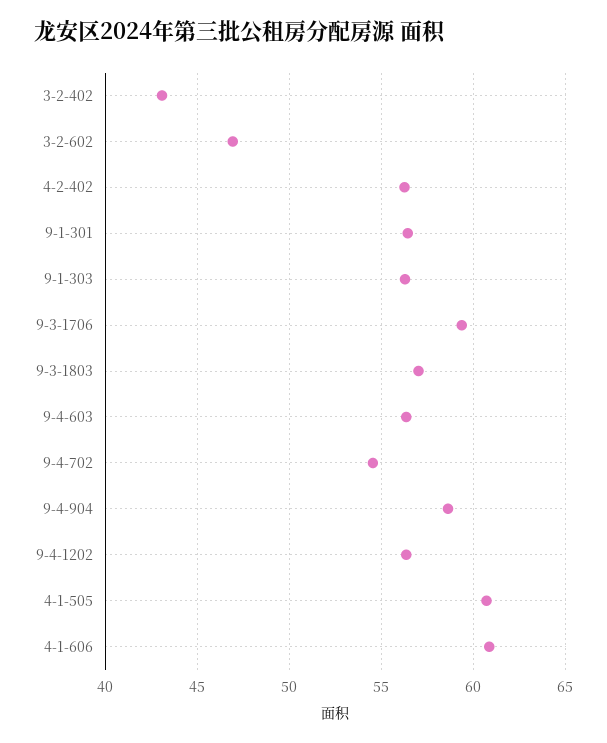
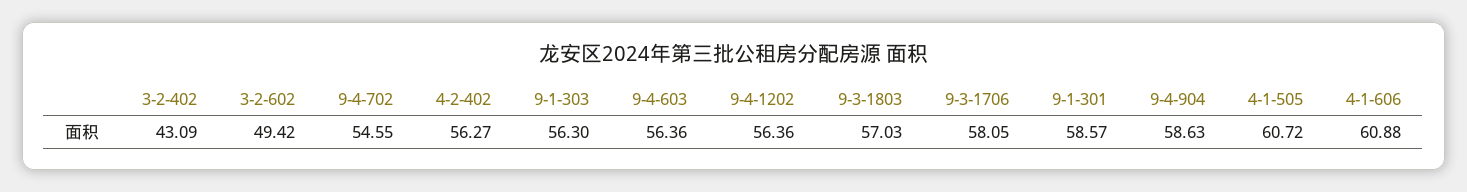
3-2-602: 47 -> 49.42
9-1-301: 56.5 -> 58.57
9-3-1706: 59.5 -> 58.05

